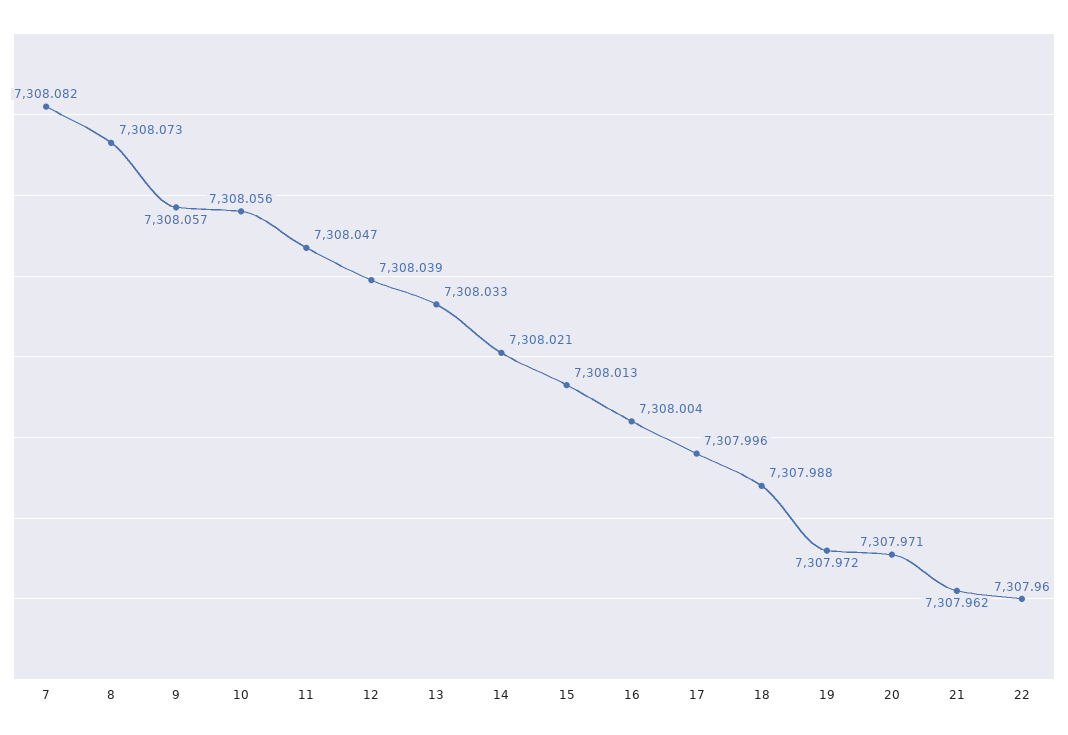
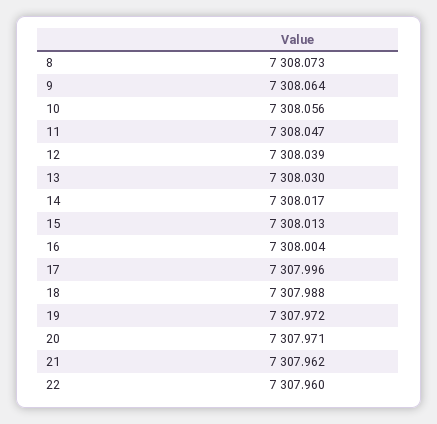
7: 7308.082 -> none
9: 7308.057 -> 7308.064
13: 7308.033 -> 7308.03
14: 7308.021 -> 7308.017

